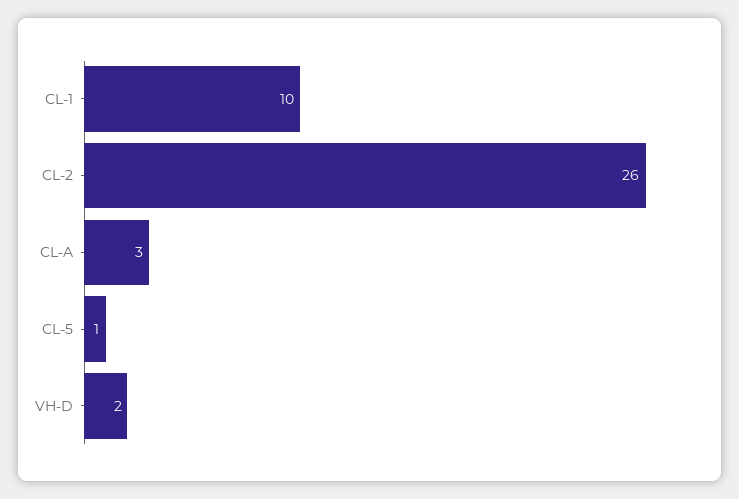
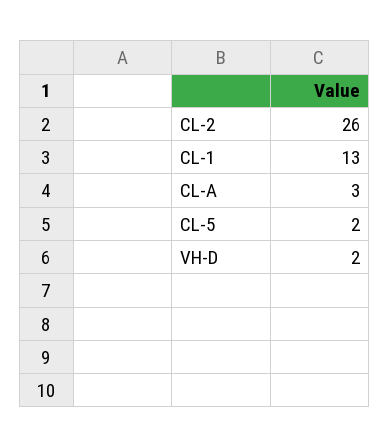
CL-1: 10 -> 13
CL-5: 1 -> 2

